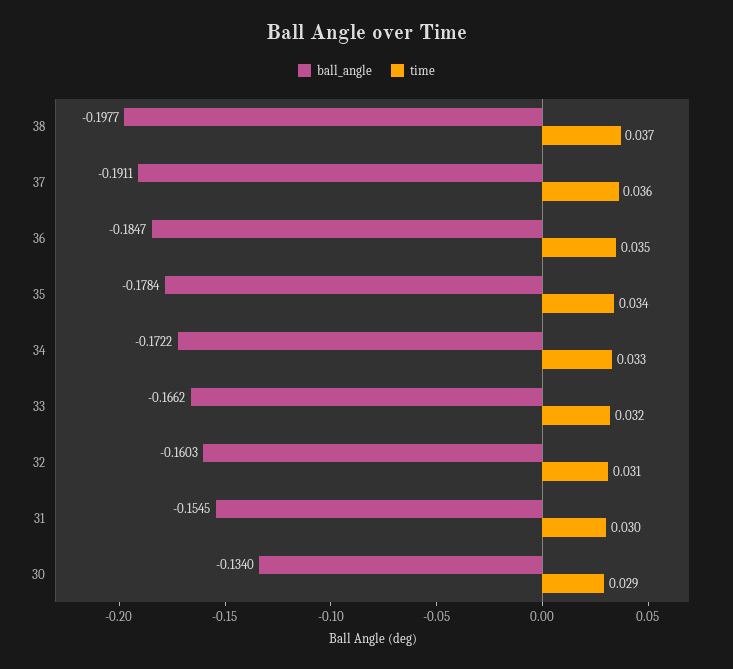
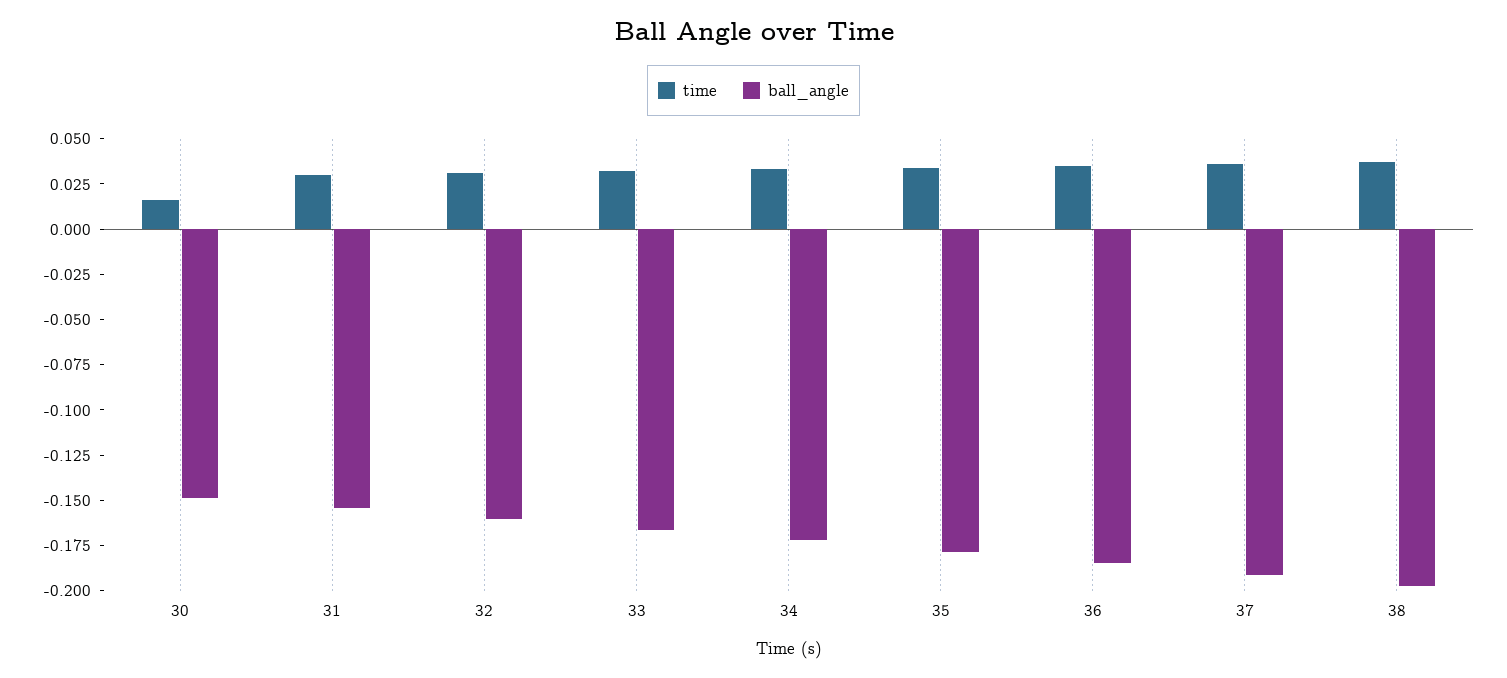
ball_angle, 30: -0.134 -> -0.15
time, 30: 0.029 -> 0.015

